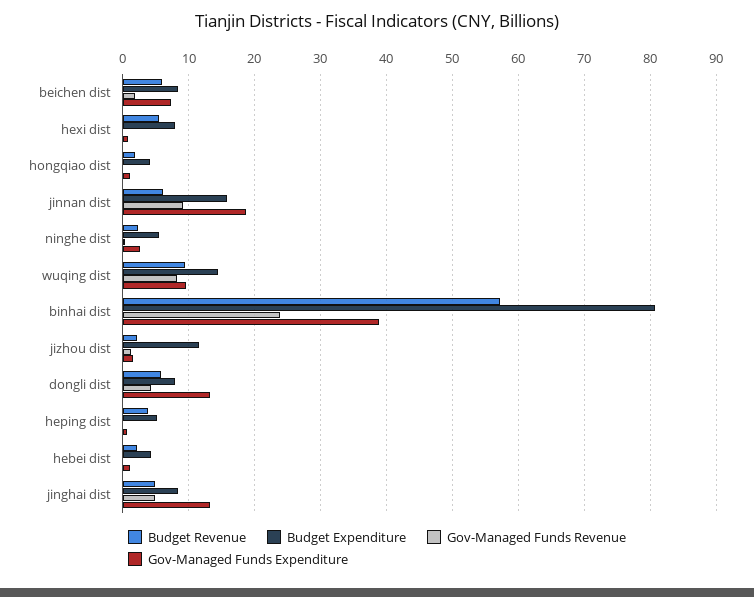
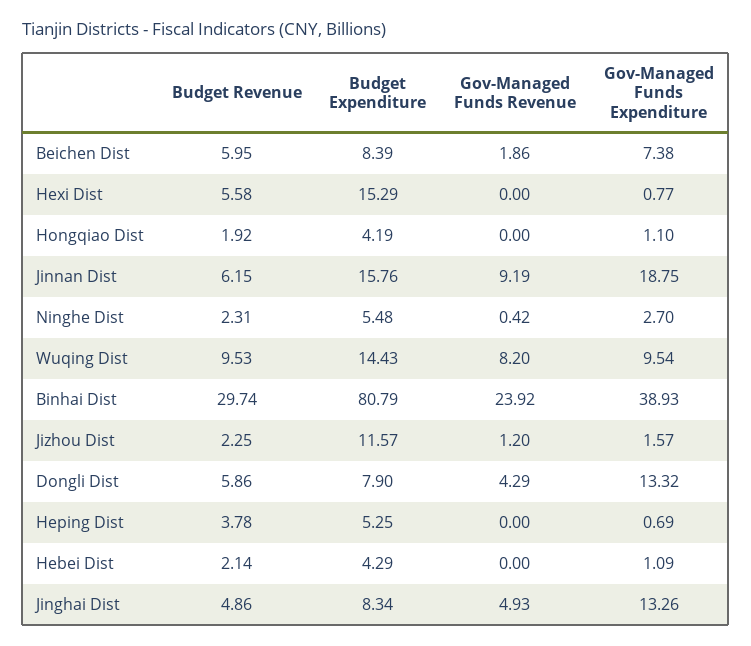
Budget Expenditure, hexi dist: 8 -> 15.29
Budget Revenue, binhai dist: 57 -> 29.74

